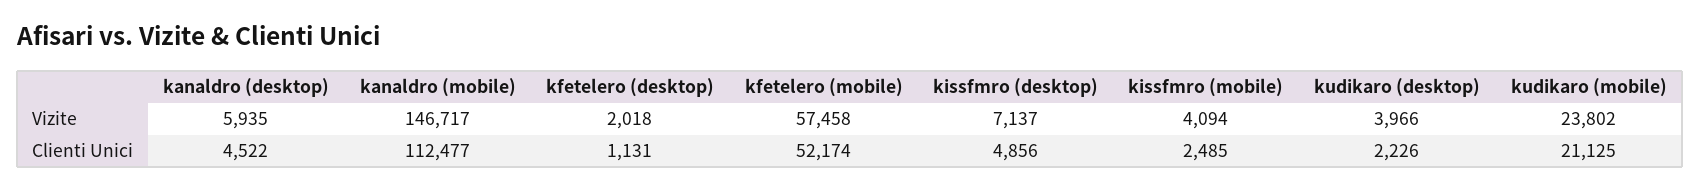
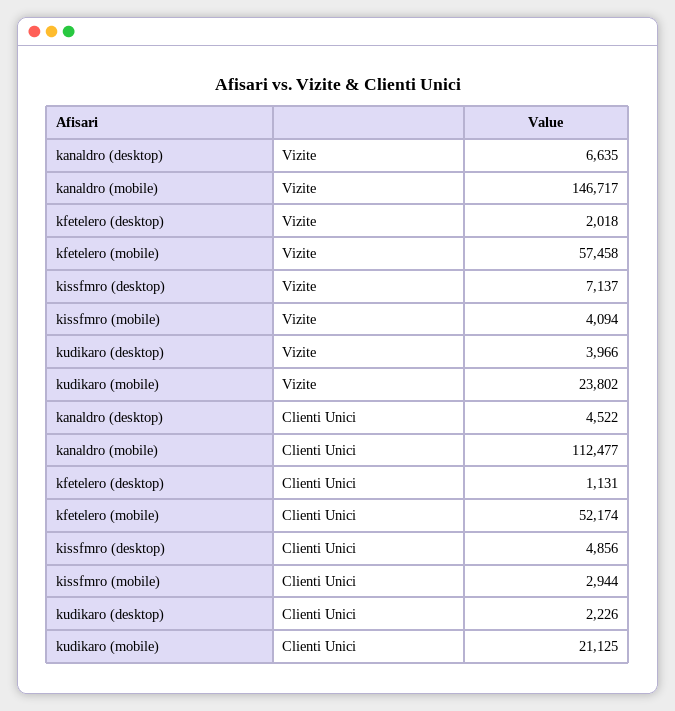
kanaldro (desktop), Vizite: 5935 -> 6635
kissfmro (mobile), Clienti Unici: 2485 -> 2944

